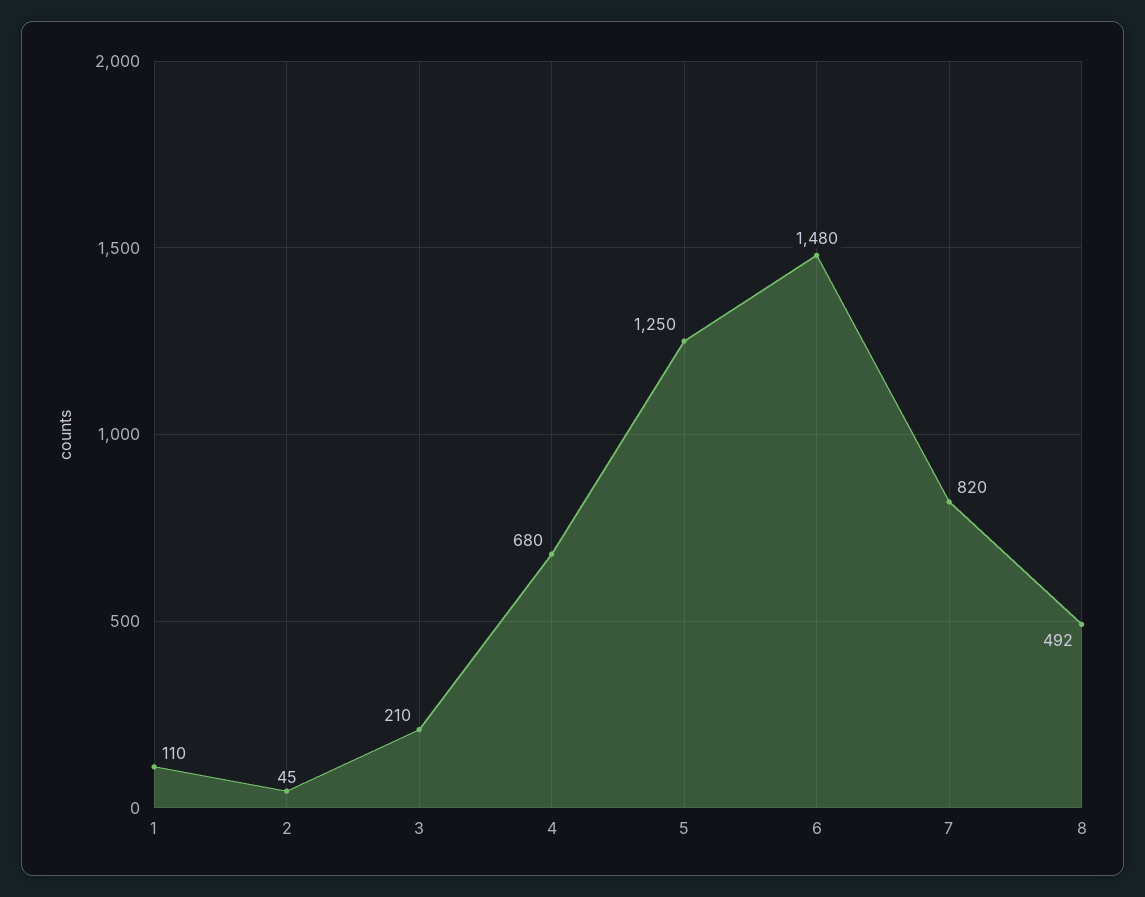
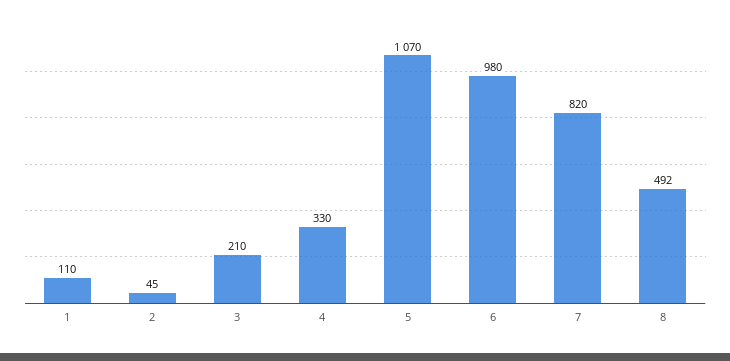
4: 680 -> 330
5: 1250 -> 1070
6: 1480 -> 980

